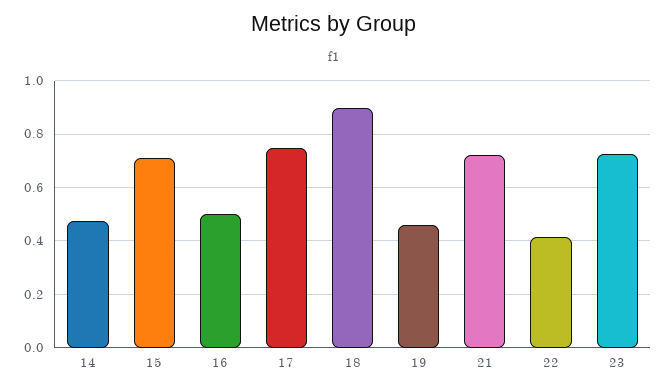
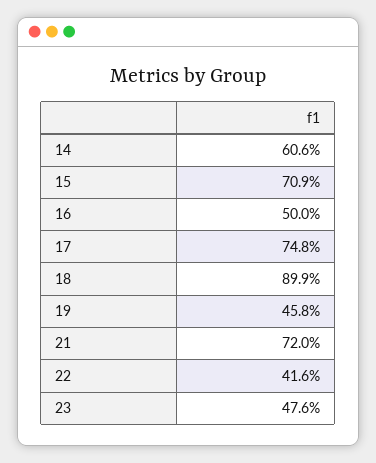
14: 0.475 -> 0.606
23: 0.725 -> 0.476

